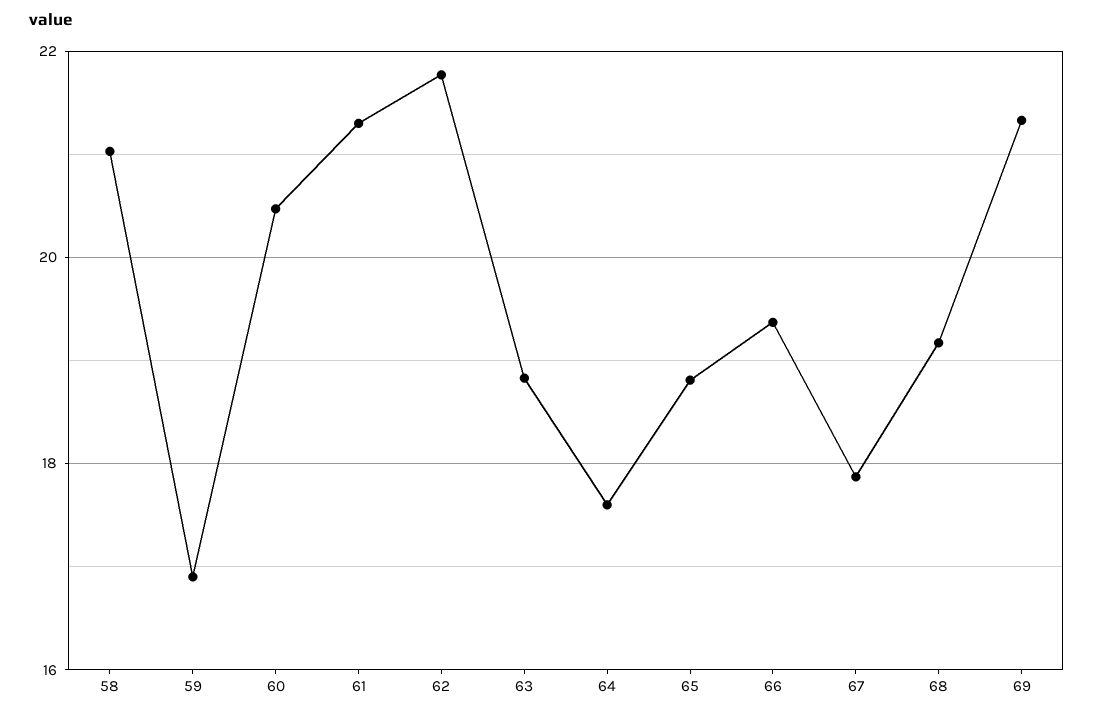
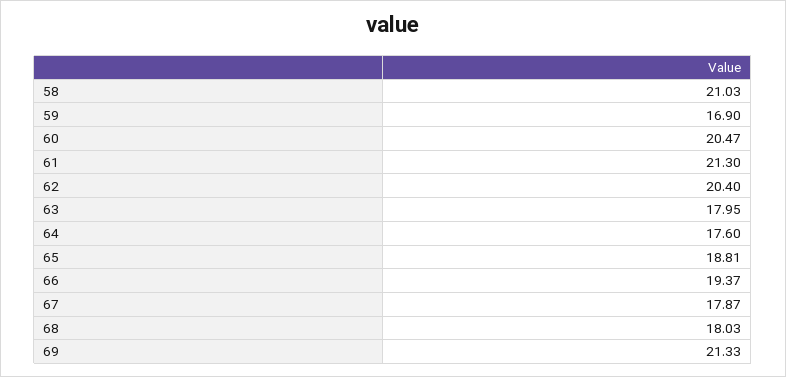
62: 21.8 -> 20.4
63: 18.8 -> 17.95
68: 19.2 -> 18.03

